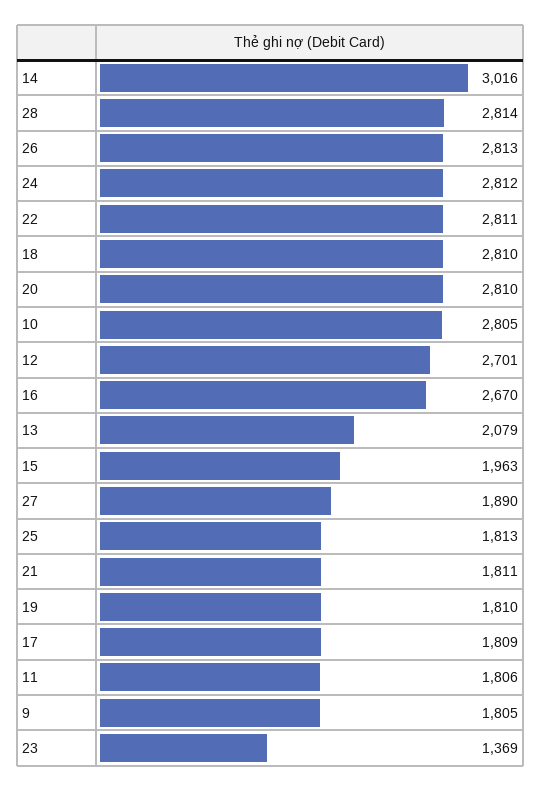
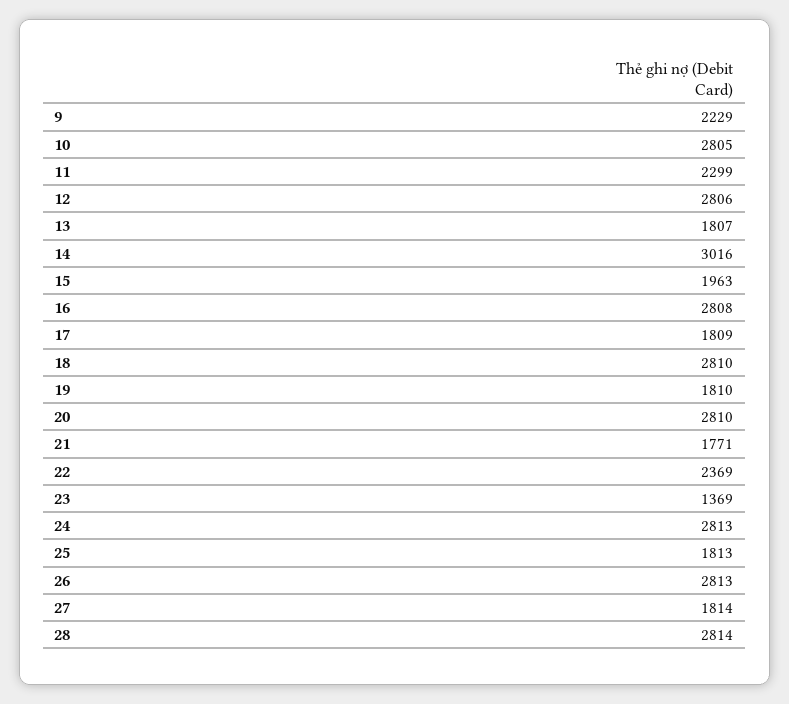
24: 2812 -> 2813
22: 2811 -> 2369
12: 2701 -> 2806
16: 2670 -> 2808
13: 2079 -> 1807
27: 1890 -> 1814
21: 1811 -> 1771
11: 1806 -> 2299
9: 1805 -> 2229

